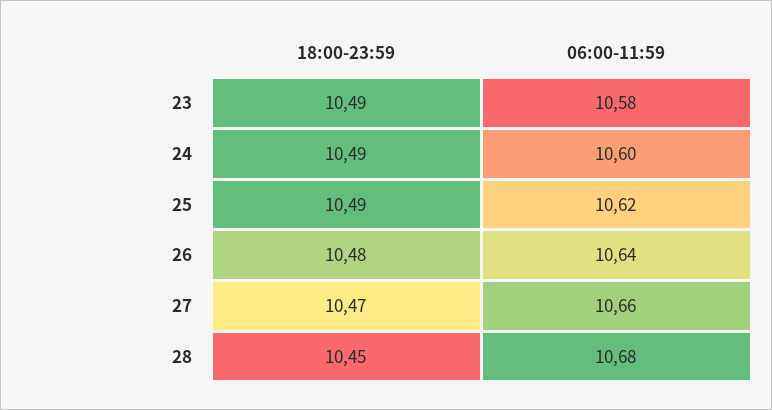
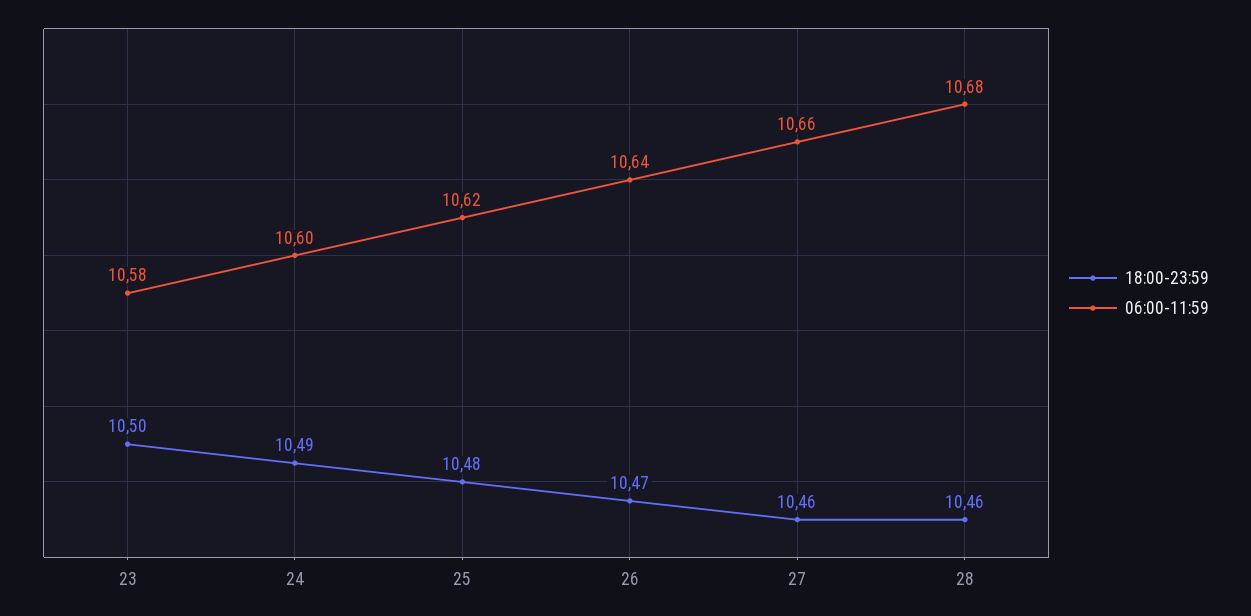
18:00-23:59, 23: 10.49 -> 10.5
18:00-23:59, 25: 10.49 -> 10.48
18:00-23:59, 26: 10.48 -> 10.47
18:00-23:59, 27: 10.47 -> 10.46
18:00-23:59, 28: 10.45 -> 10.46

